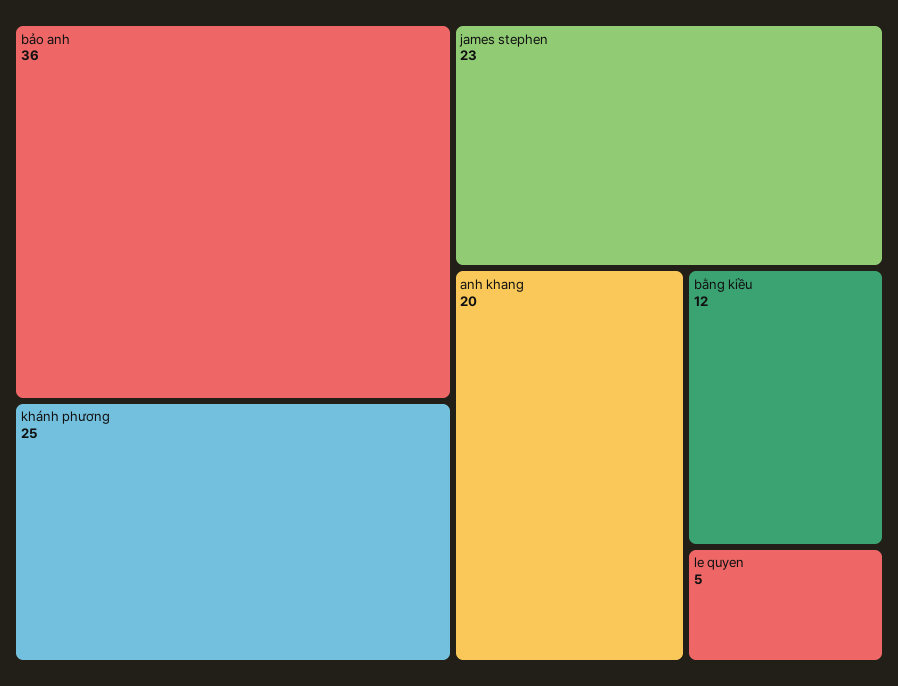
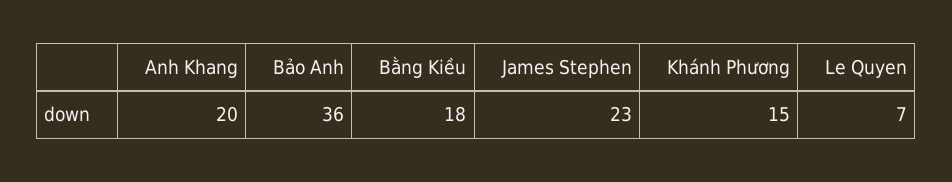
khánh phương: 25 -> 15
bằng kiều: 12 -> 18
le quyen: 5 -> 7

